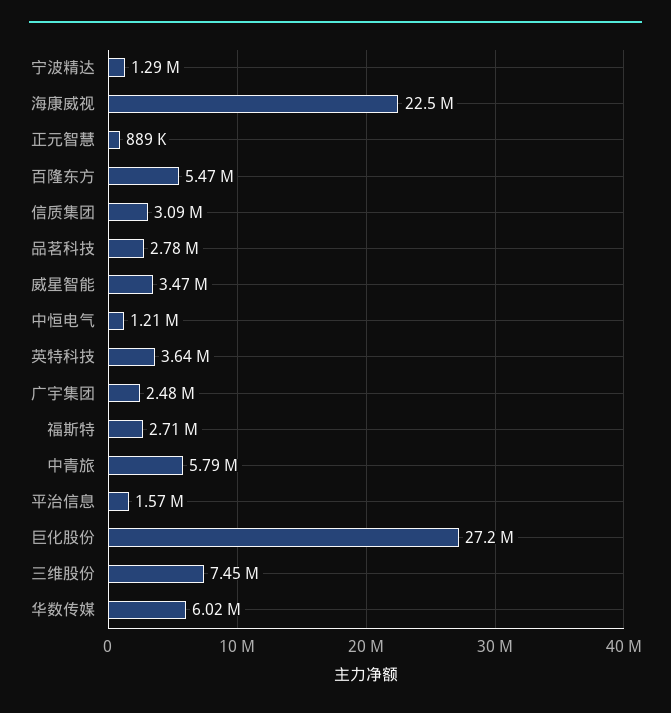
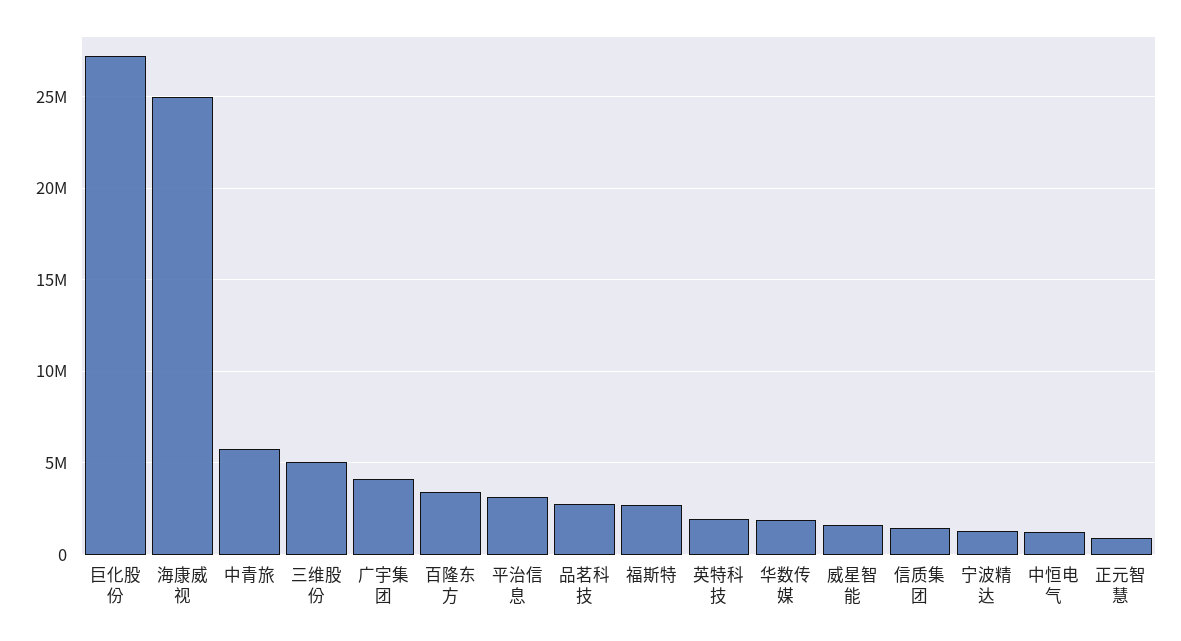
海康威视: 22500000 -> 25000000
百隆东方: 5470000 -> 3500000
信质集团: 3090000 -> 1500000
威星智能: 3470000 -> 1500000
英特科技: 3640000 -> 2000000
广宇集团: 2480000 -> 4000000
平治信息: 1570000 -> 3000000
三维股份: 7450000 -> 5000000
华数传媒: 6020000 -> 2000000

